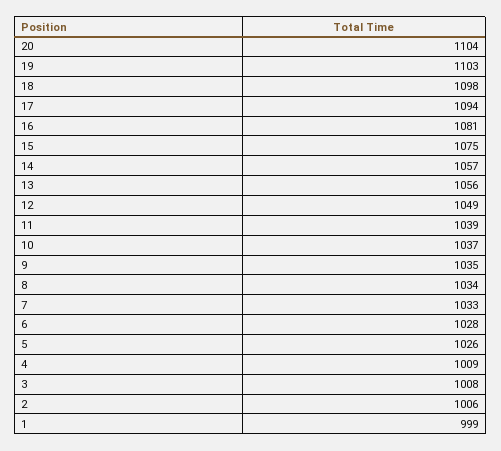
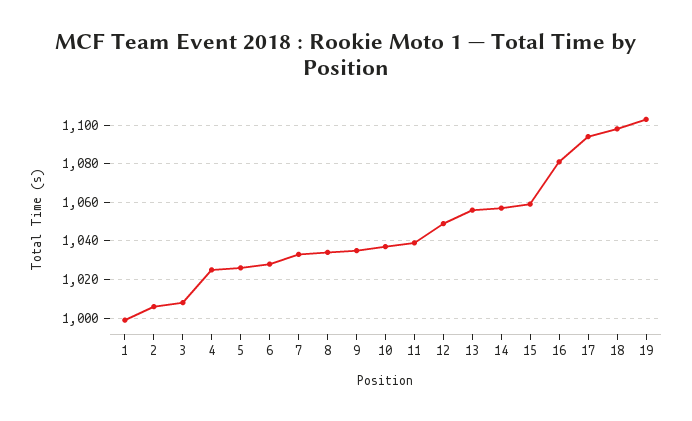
20: 1104 -> none
15: 1075 -> 1060
4: 1009 -> 1025

